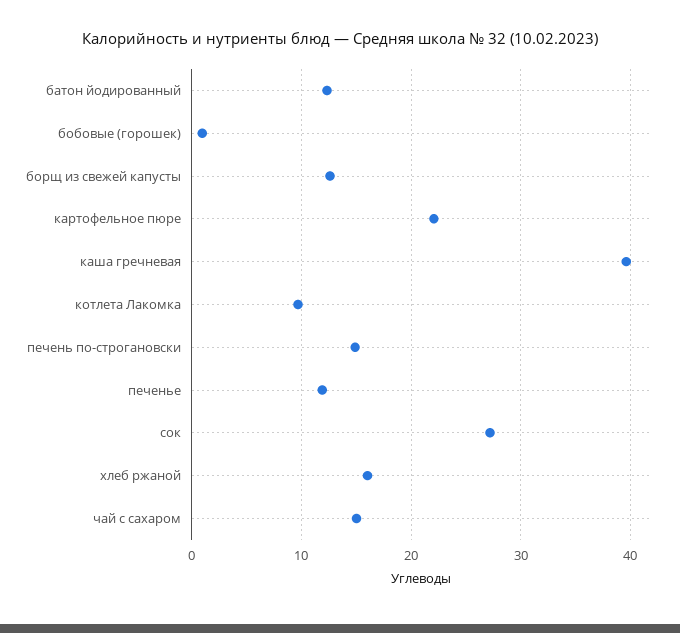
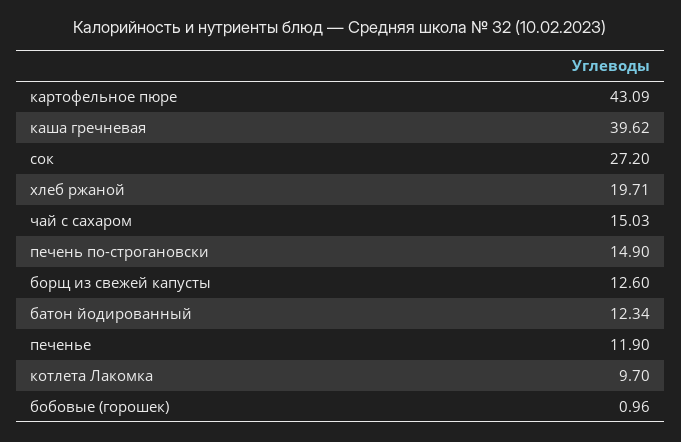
картофельное пюре: 22 -> 43.09
хлеб ржаной: 16 -> 19.71

